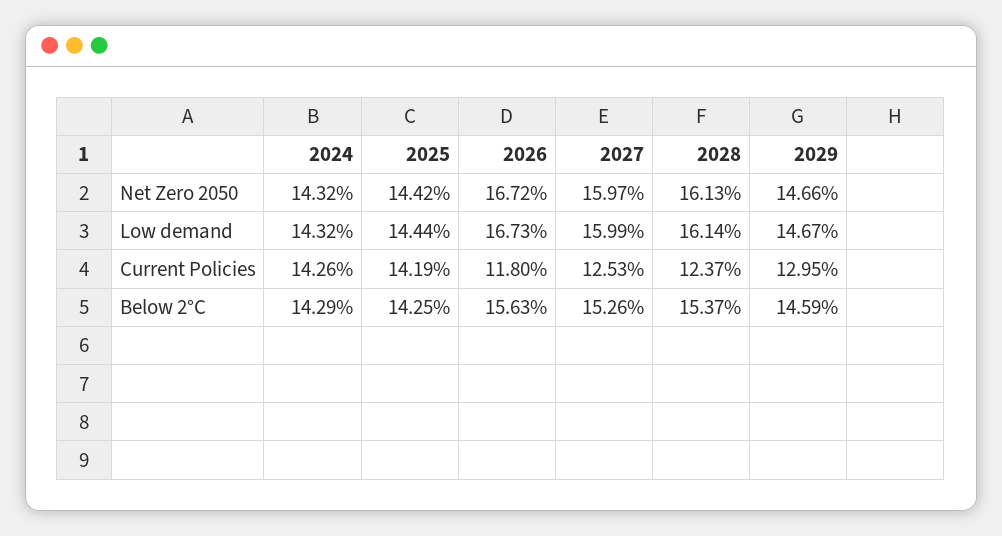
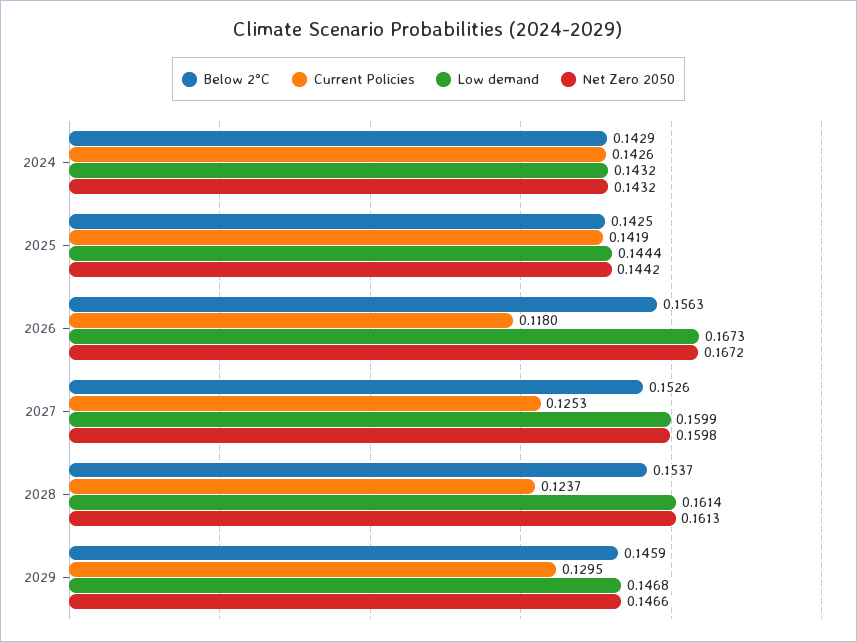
Net Zero 2050, 2027: 0.1597 -> 0.1598
Low demand, 2029: 0.1467 -> 0.1468

